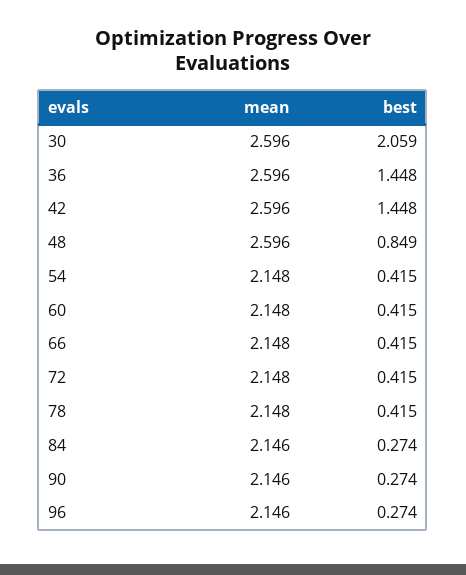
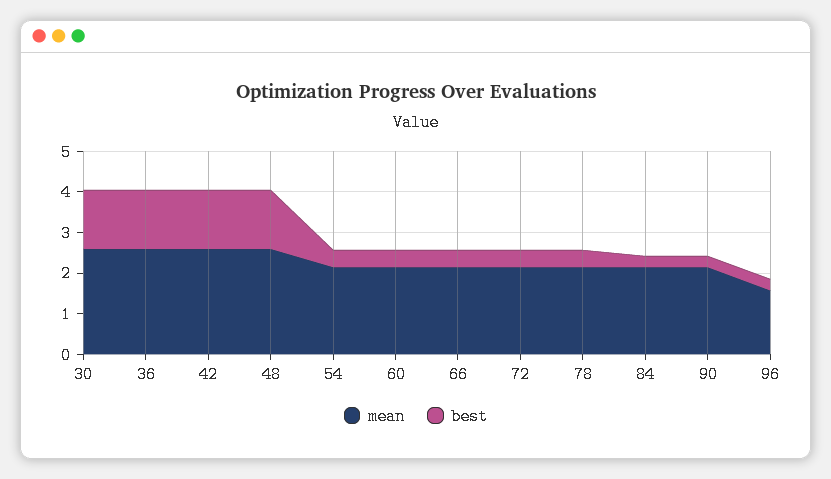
best, 30: 2.059 -> 1.4
best, 48: 0.849 -> 1.4
mean, 96: 2.146 -> 1.6

